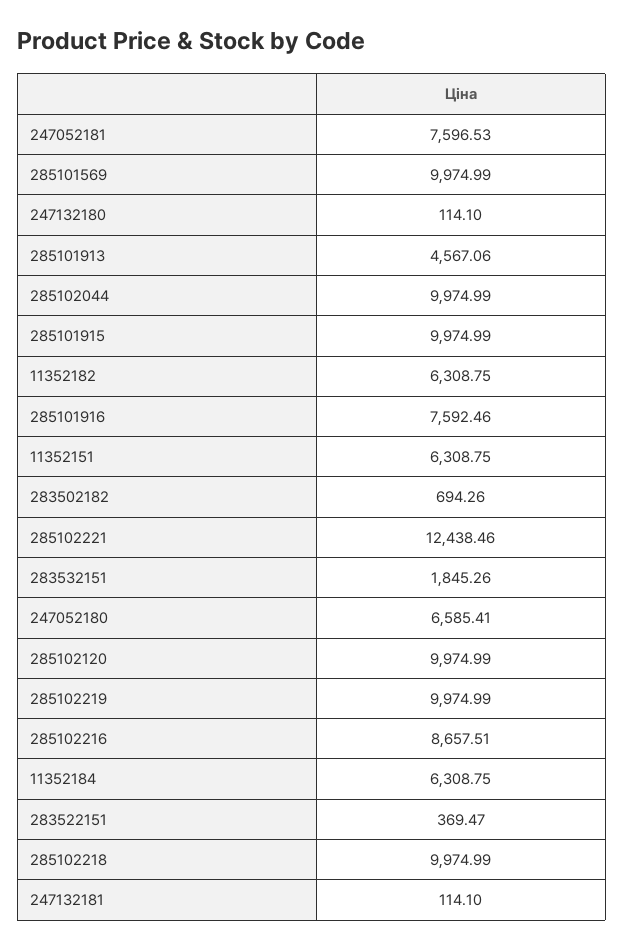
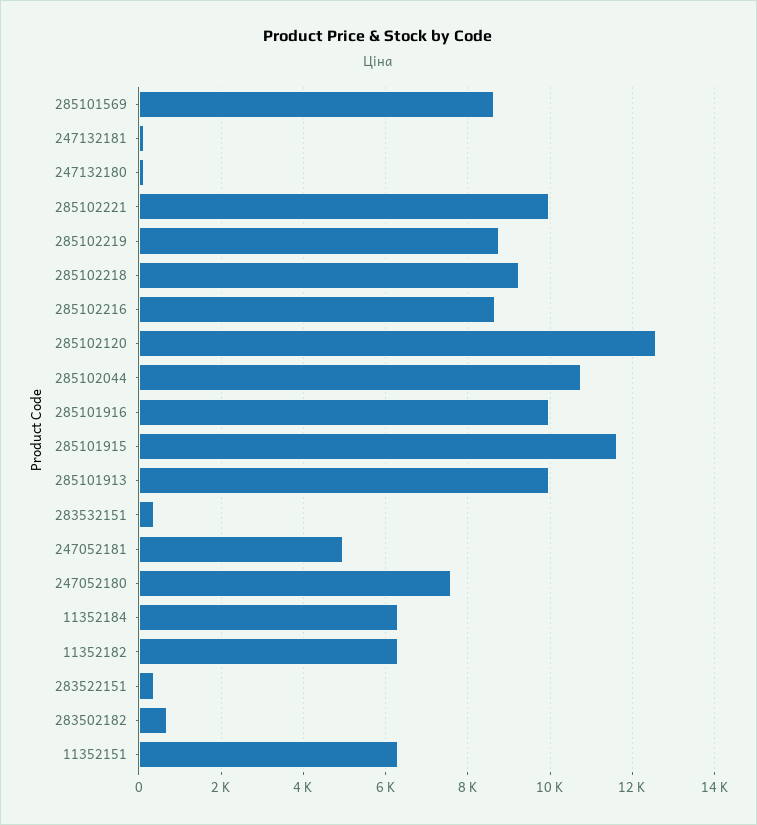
247052181: 7596.53 -> 5000
285101569: 9974.99 -> 8600
285101913: 4567.06 -> 10000
285102044: 9974.99 -> 10800
285101915: 9974.99 -> 11600
285101916: 7592.46 -> 10000
285102221: 12438.46 -> 10000
283532151: 1845.26 -> 400
247052180: 6585.41 -> 7600
285102120: 9974.99 -> 12600
285102219: 9974.99 -> 8800
285102218: 9974.99 -> 9200

